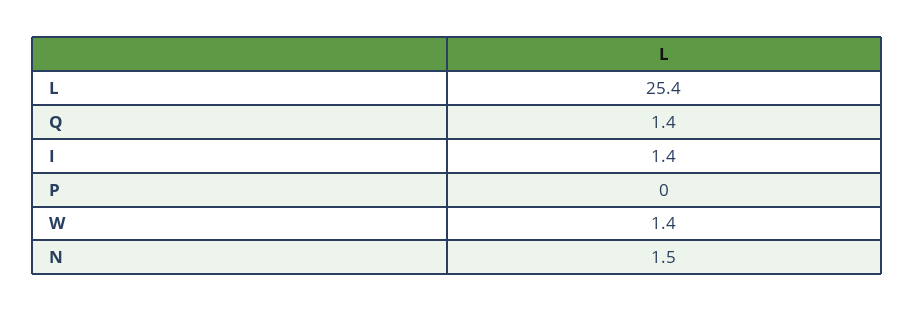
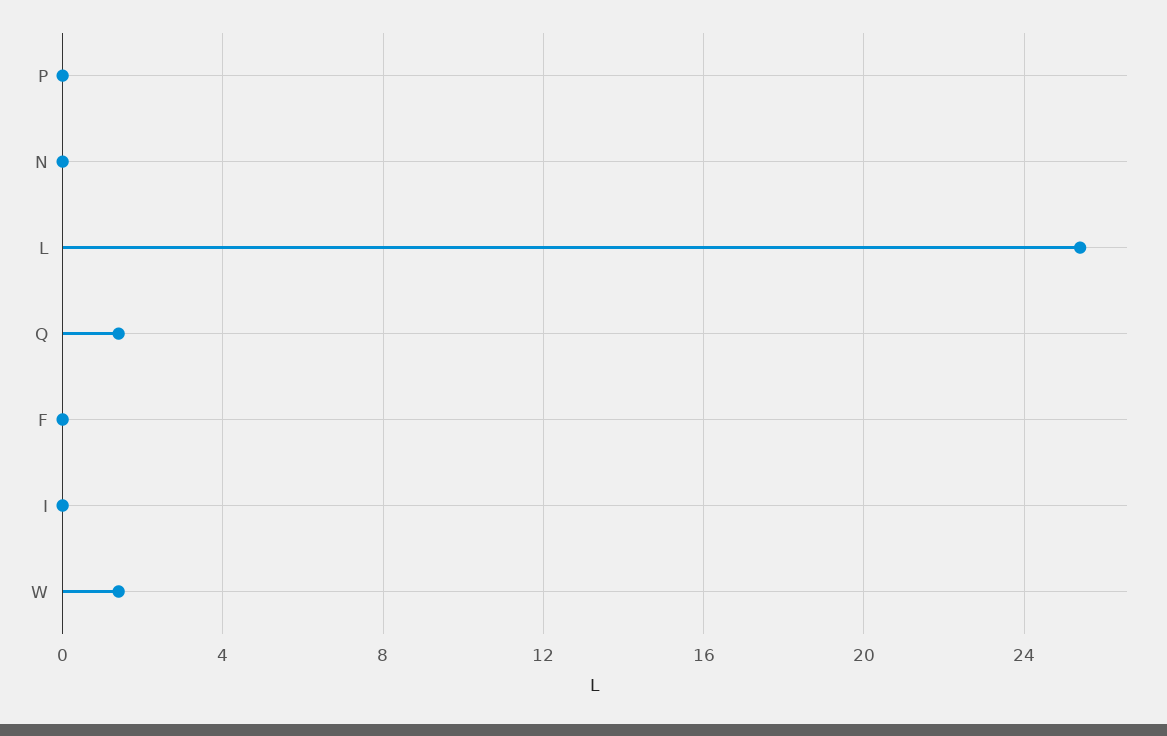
I: 1.4 -> 0
N: 1.5 -> 0
F: none -> 0

